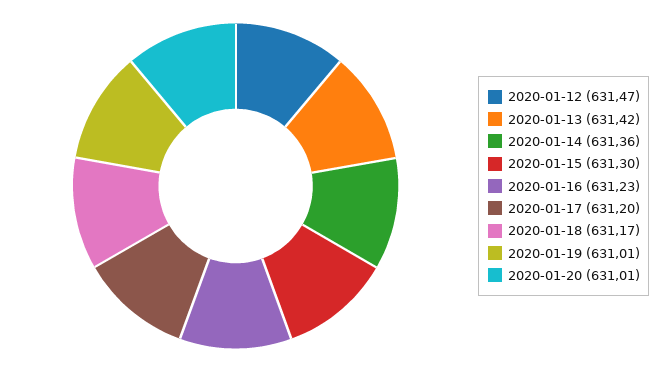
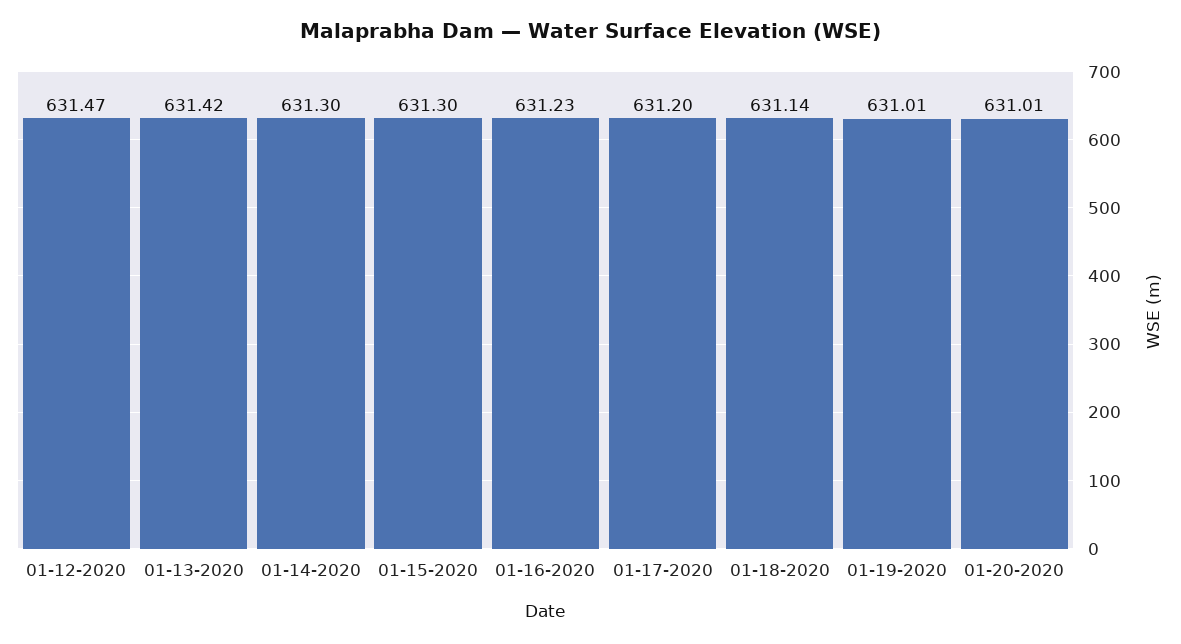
2020-01-14: 631.36 -> 631.3
2020-01-18: 631.17 -> 631.14

